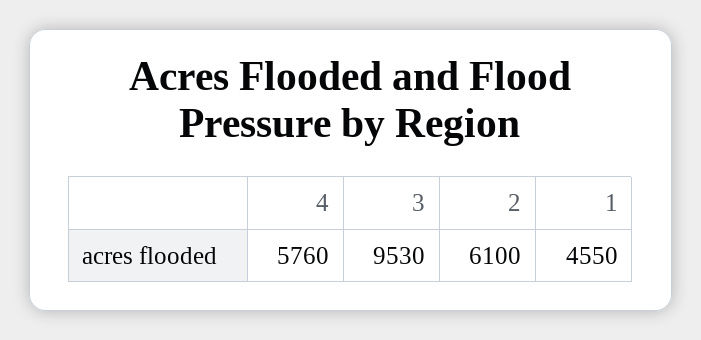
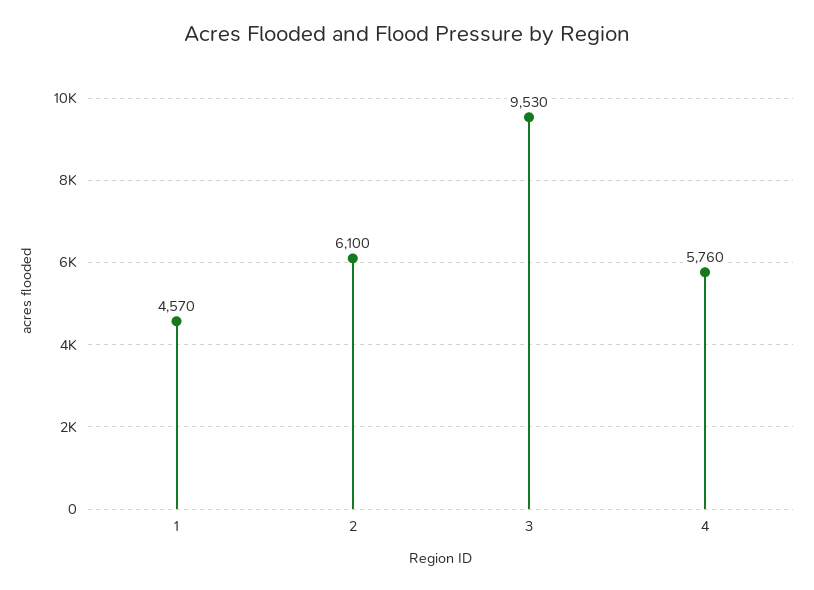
1: 4550 -> 4570

